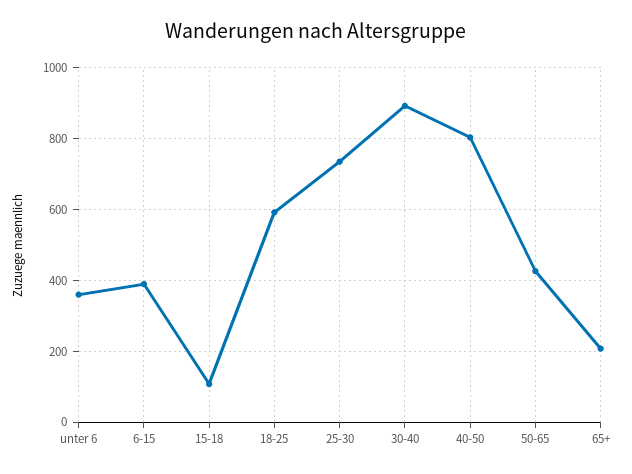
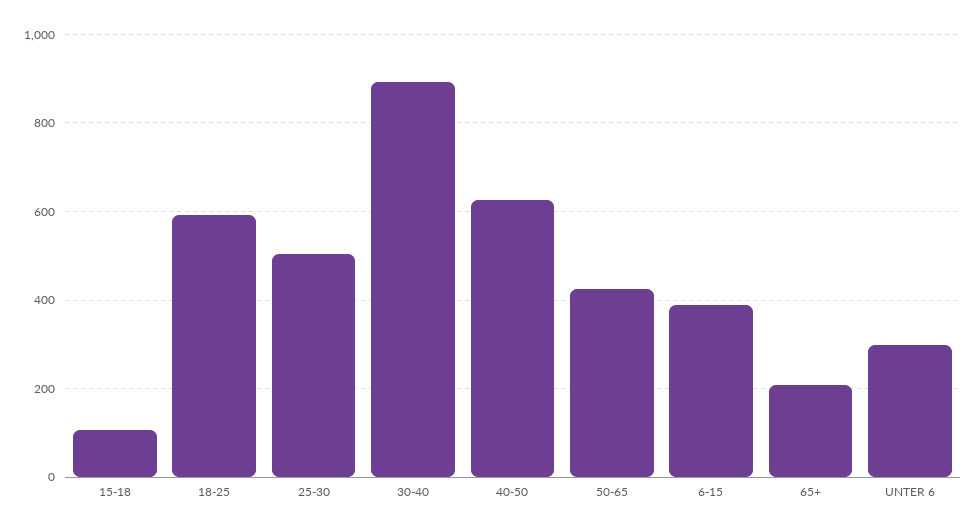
unter 6: 360 -> 300
25-30: 740 -> 500
40-50: 800 -> 620

